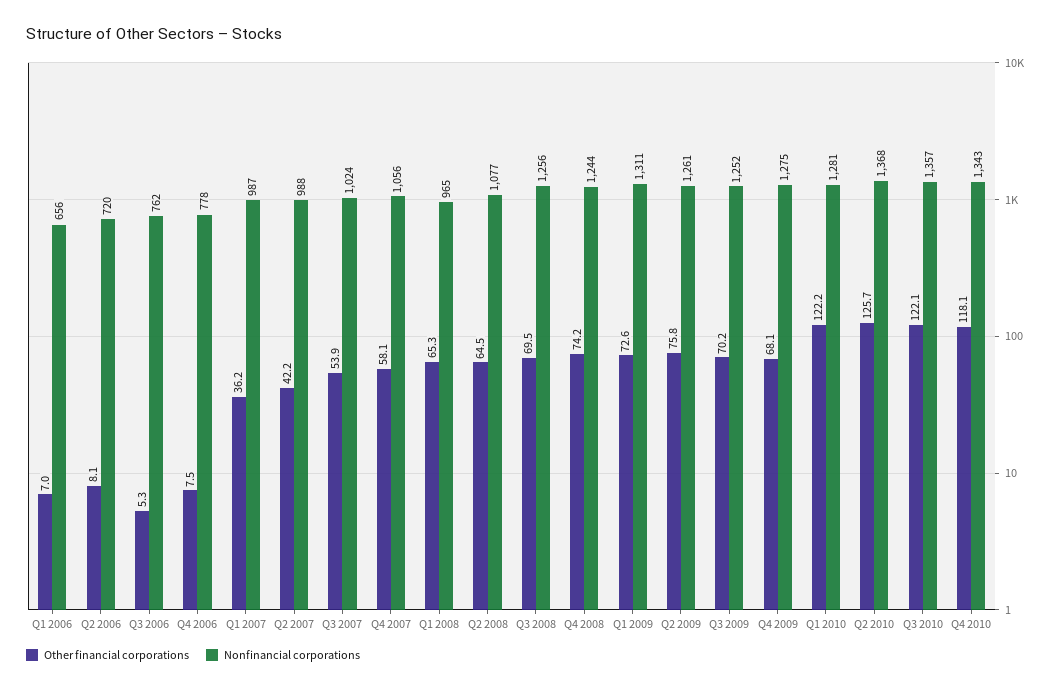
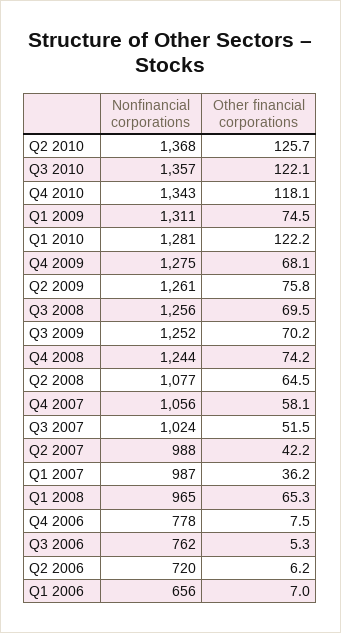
Other financial corporations, Q2 2006: 8.1 -> 6.2
Other financial corporations, Q3 2007: 53.9 -> 51.5
Other financial corporations, Q1 2009: 72.6 -> 74.5

